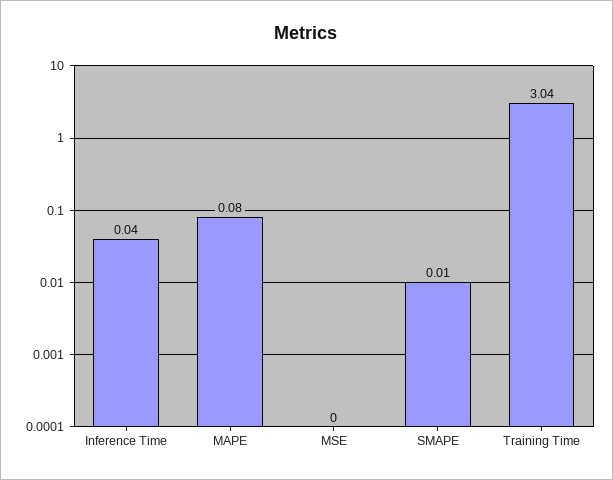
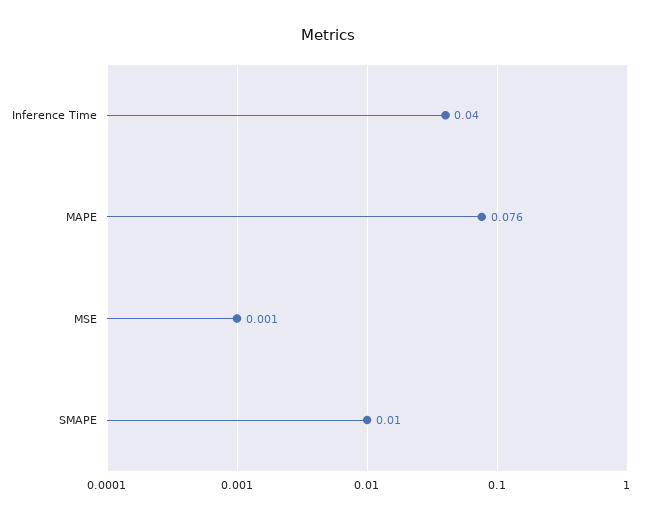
Training Time: 3.04 -> none

